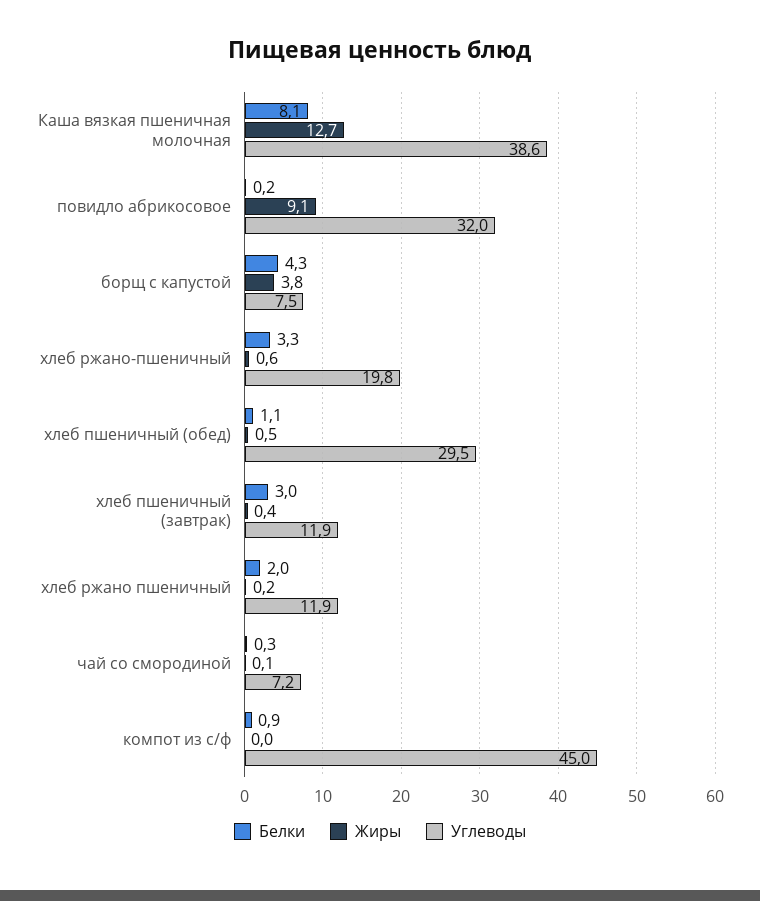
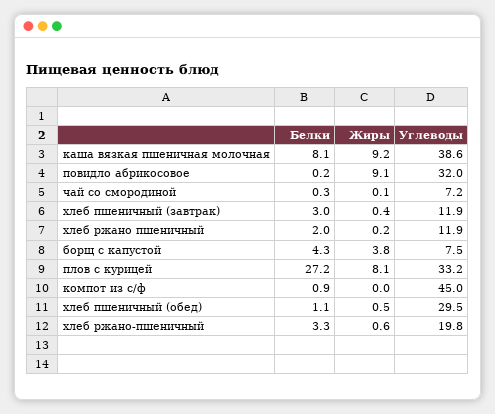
Жиры, Каша вязкая пшеничная молочная: 12.7 -> 9.2
Белки, плов с курицей: none -> 27.2
Жиры, плов с курицей: none -> 8.1
Углеводы, плов с курицей: none -> 33.2

